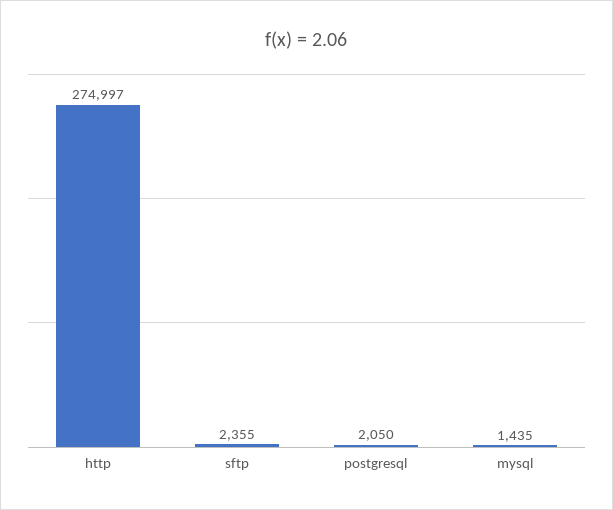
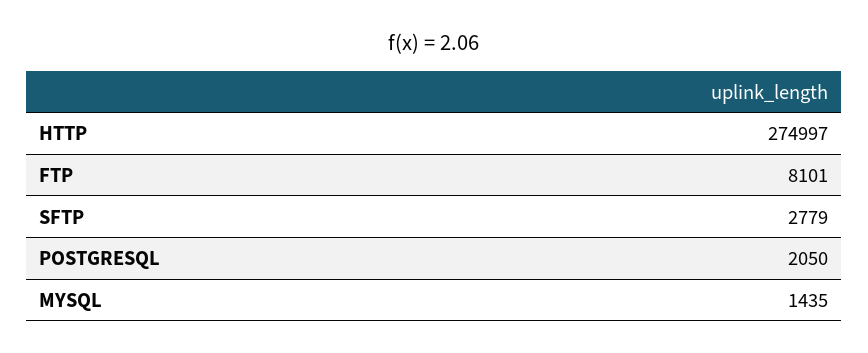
sftp: 2355 -> 2779
FTP: none -> 8101

